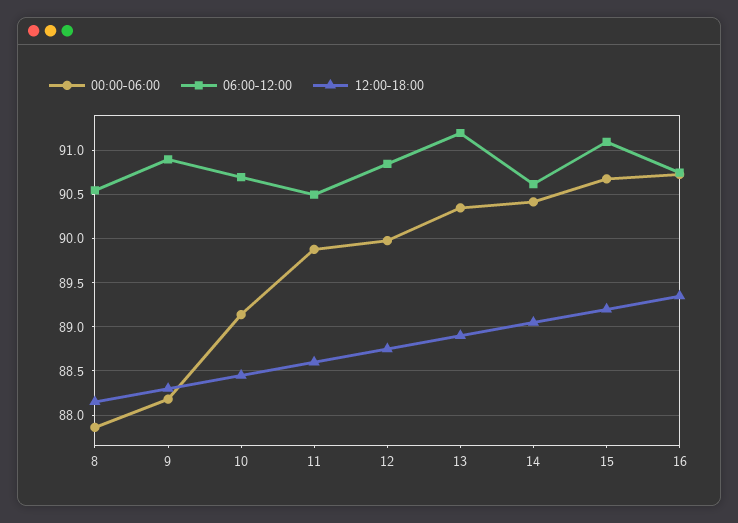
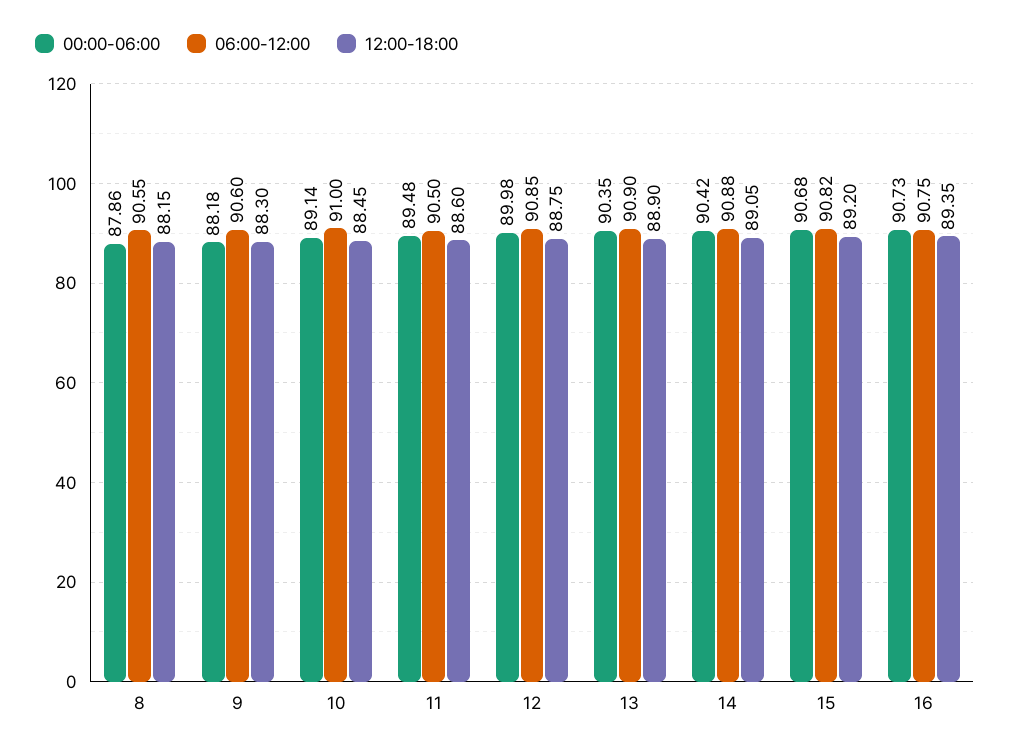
06:00-12:00, 9: 90.9 -> 90.6
06:00-12:00, 10: 90.7 -> 91
00:00-06:00, 11: 89.9 -> 89.48
06:00-12:00, 13: 91.2 -> 90.9
06:00-12:00, 14: 90.6 -> 90.88
06:00-12:00, 15: 91.1 -> 90.82

